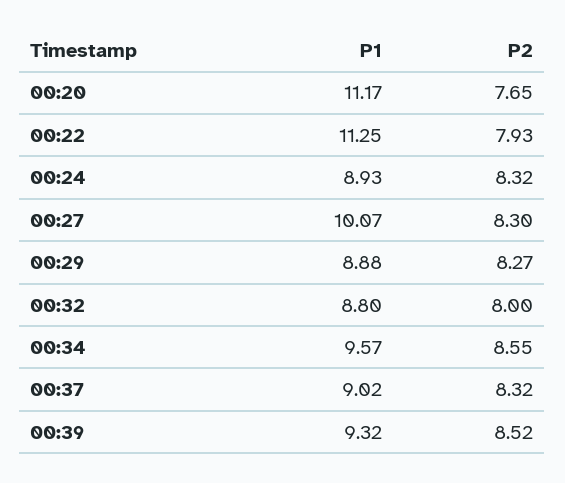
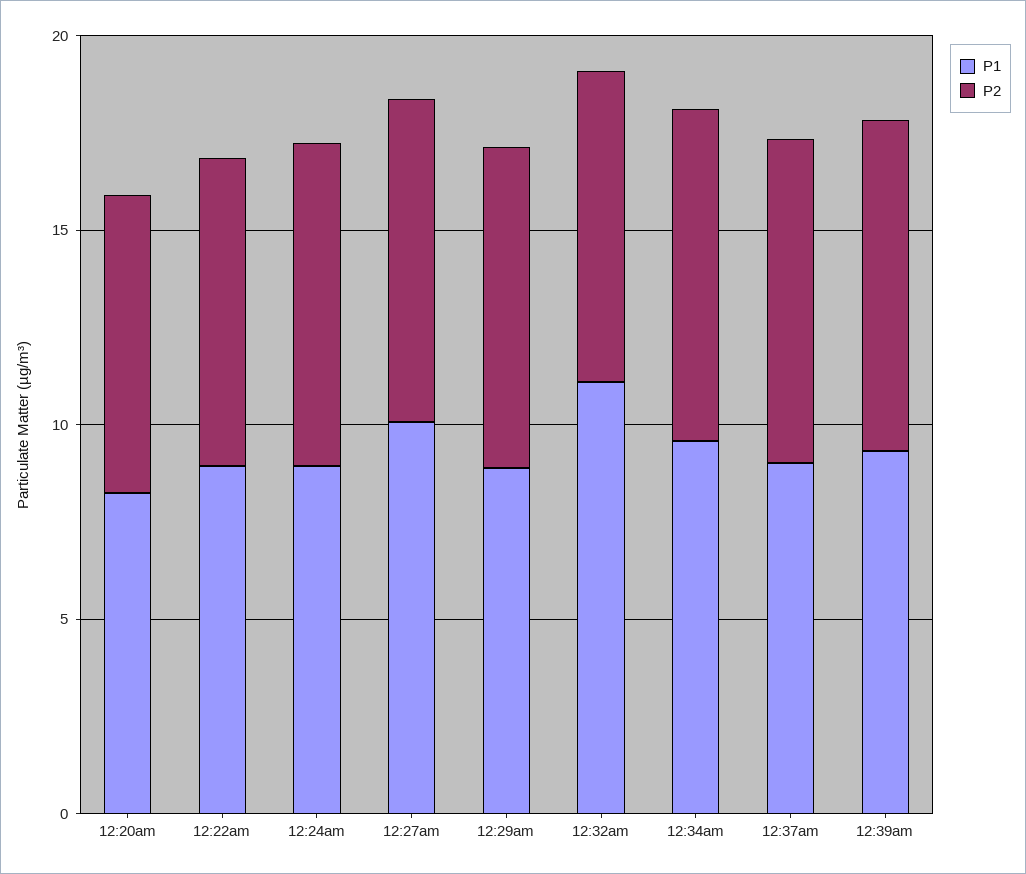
P1, 00:20: 11.17 -> 8
P1, 00:22: 11.25 -> 9
P1, 00:32: 8.8 -> 11

